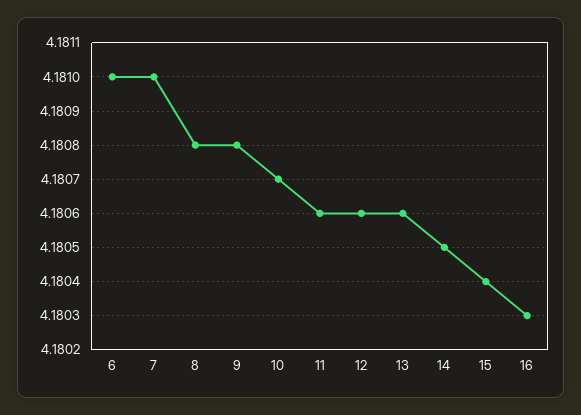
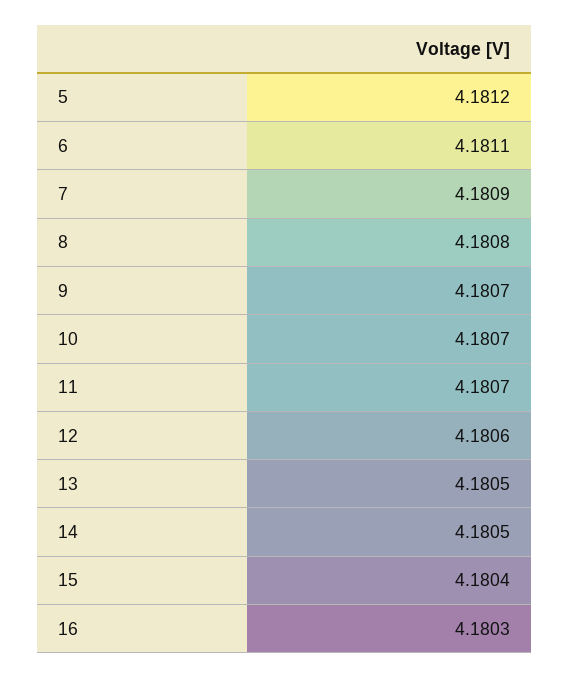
6: 4.181 -> 4.1811
7: 4.181 -> 4.1809
9: 4.1808 -> 4.1807
11: 4.1806 -> 4.1807
13: 4.1806 -> 4.1805
5: none -> 4.1812

